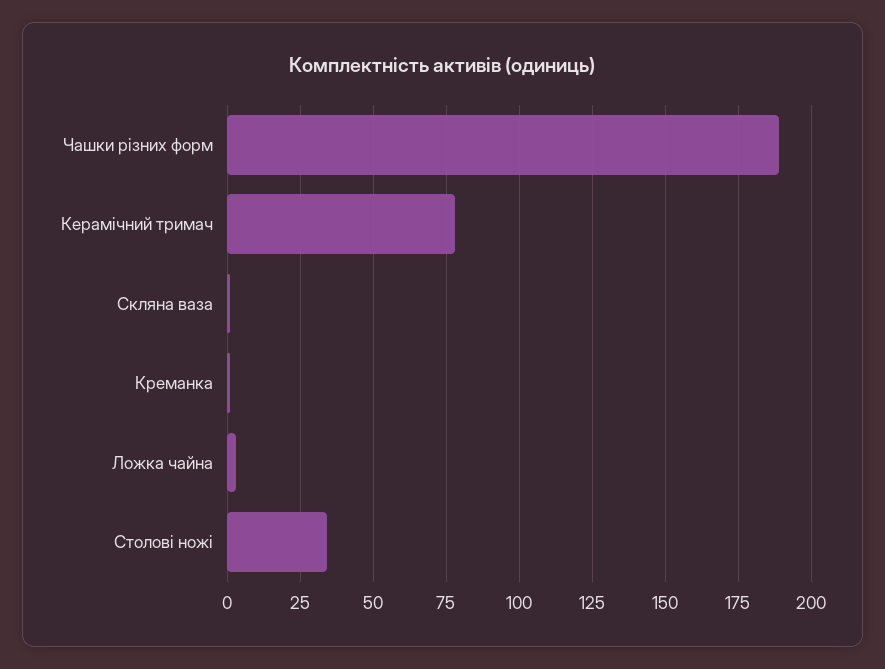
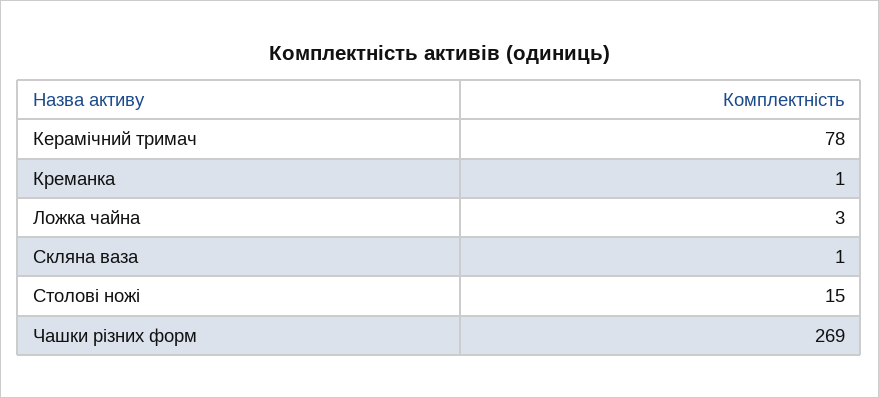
Чашки різних форм: 190 -> 269
Столові ножі: 35 -> 15

